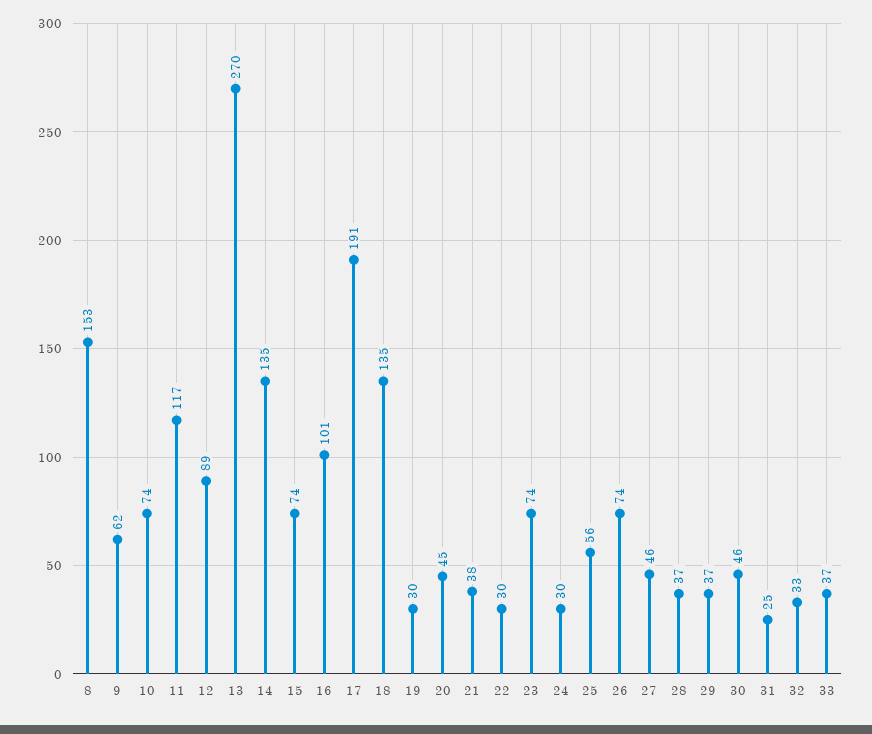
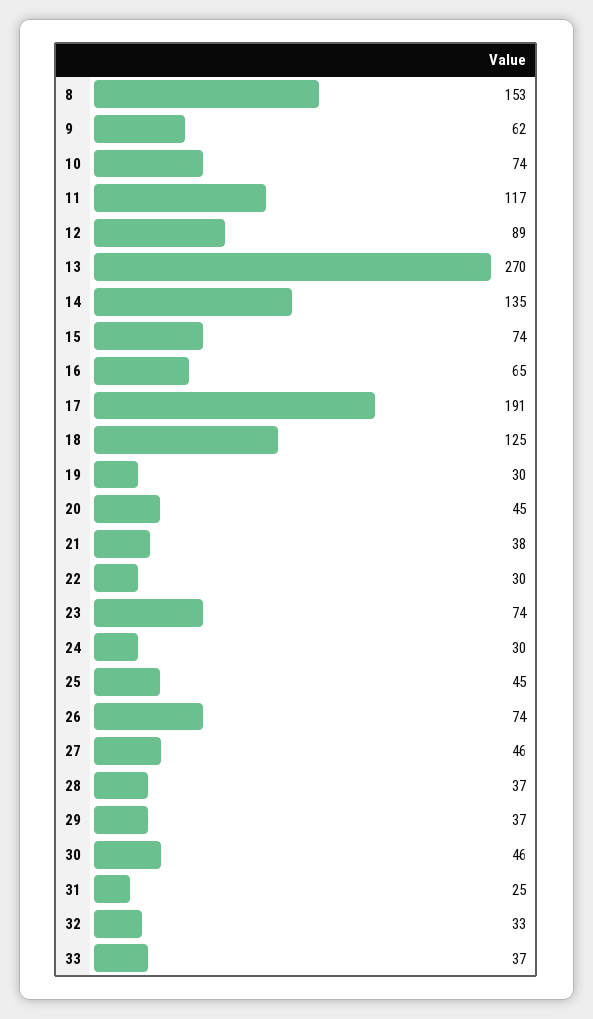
16: 101 -> 65
18: 135 -> 125
25: 56 -> 45

